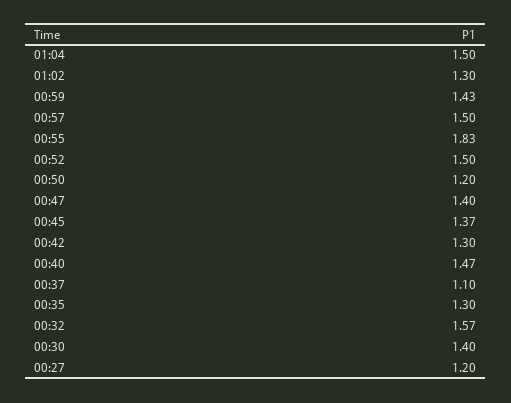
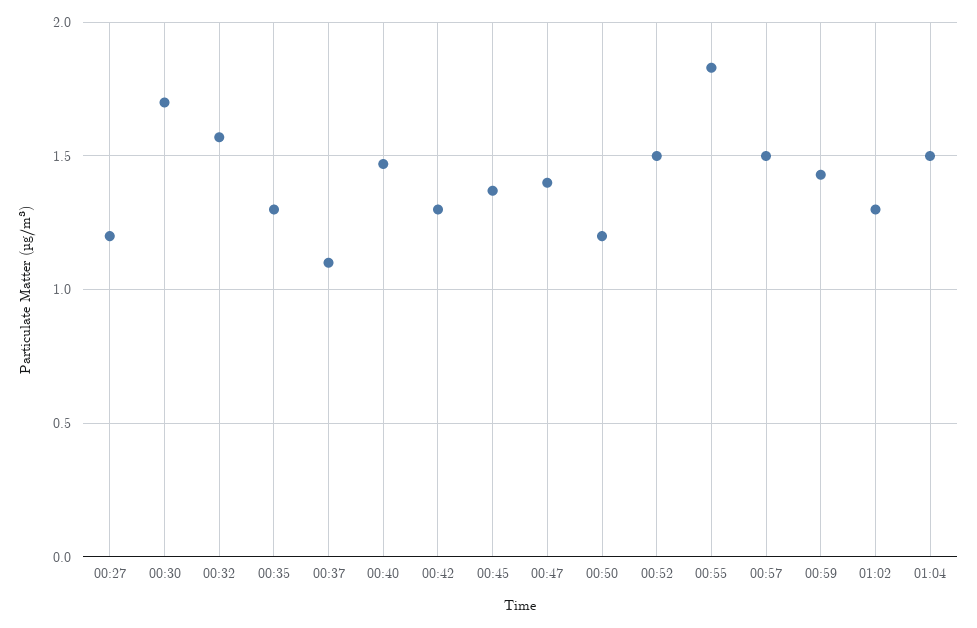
00:30: 1.4 -> 1.7

